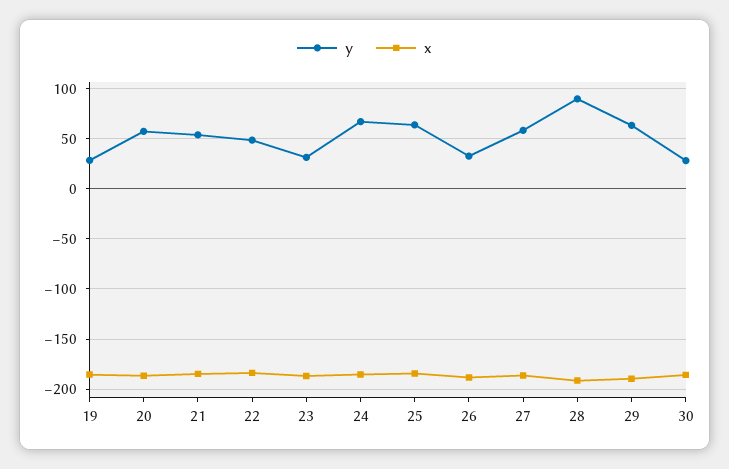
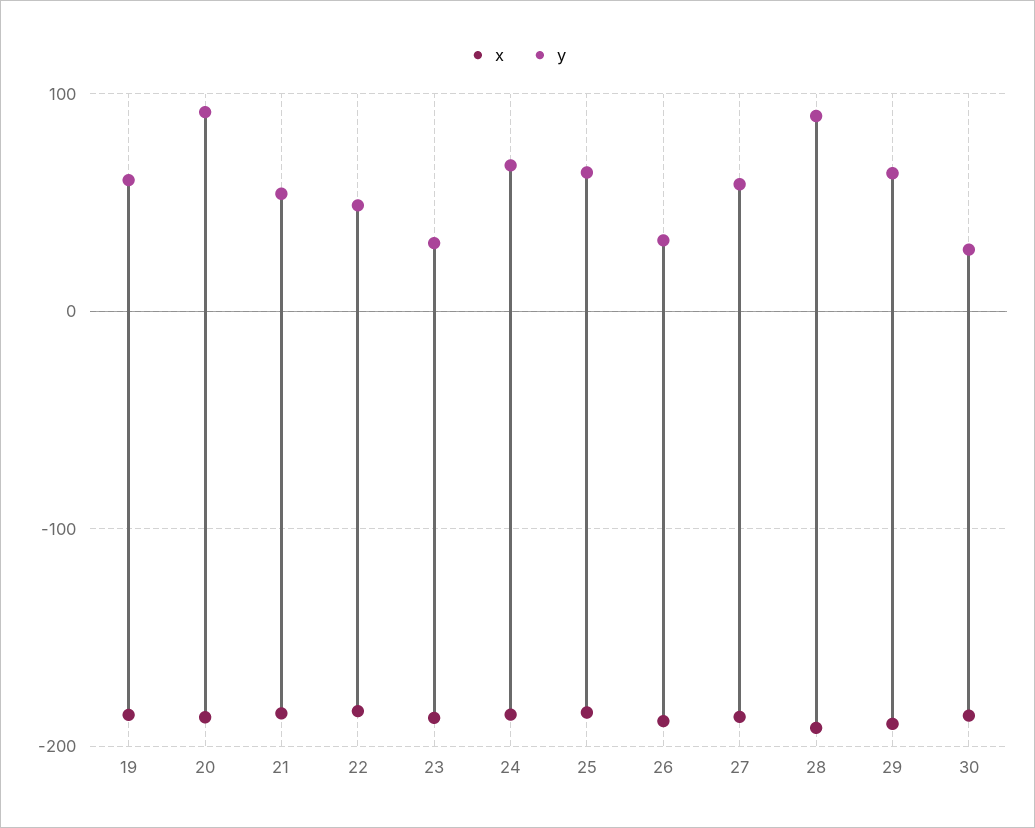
y, 19: 30 -> 60
y, 20: 60 -> 90

